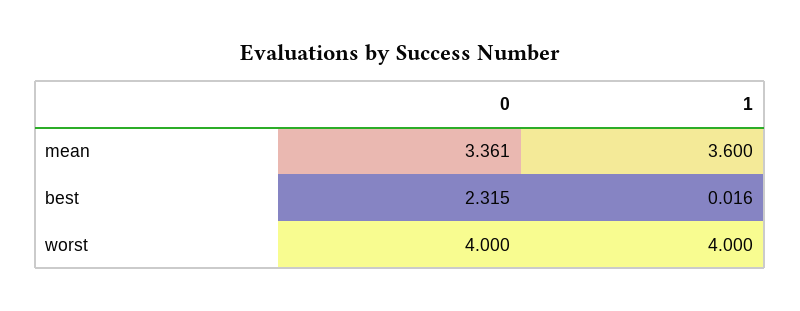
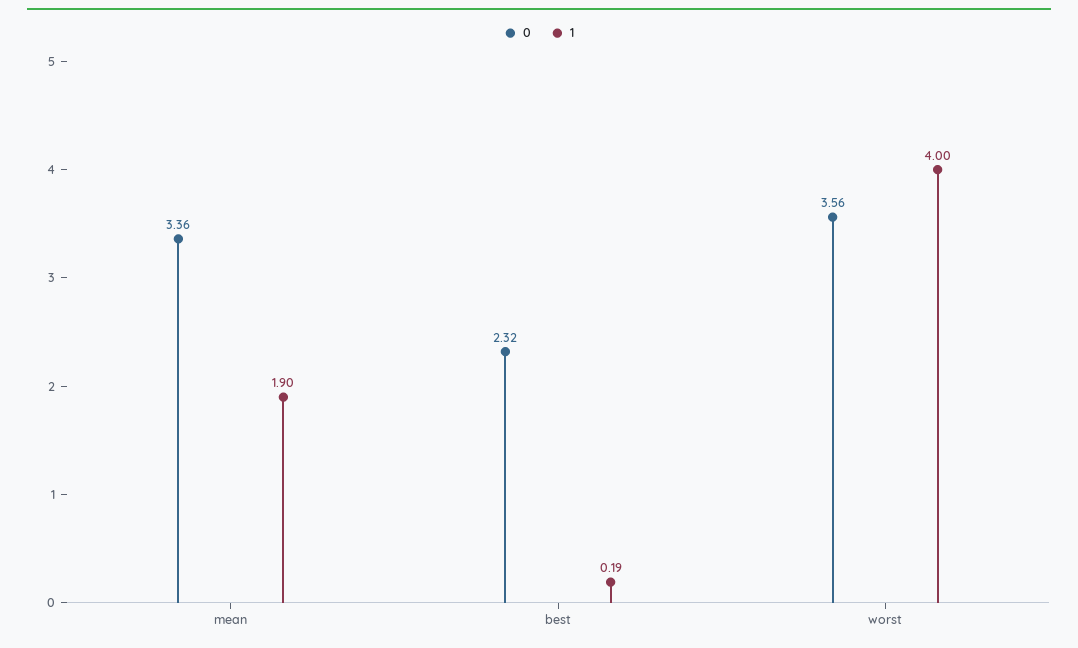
1, mean: 3.6 -> 1.9
1, best: 0.016 -> 0.19
0, worst: 4 -> 3.56

